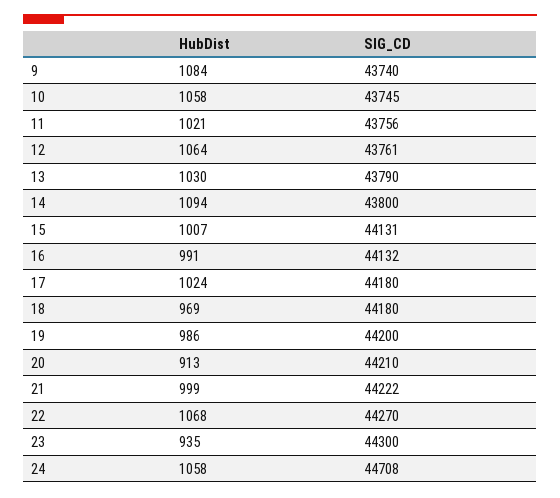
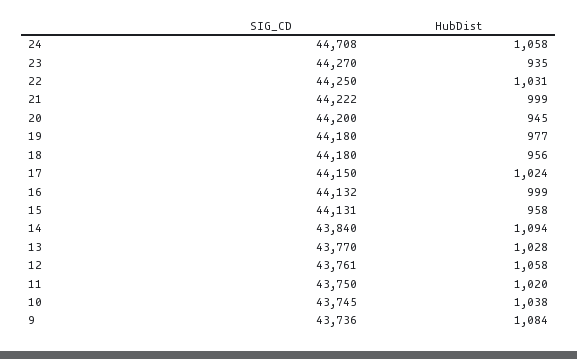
SIG_CD, 9: 43740 -> 43736
HubDist, 10: 1058 -> 1038
HubDist, 11: 1021 -> 1020
SIG_CD, 11: 43756 -> 43750
HubDist, 12: 1064 -> 1058
HubDist, 13: 1030 -> 1028
SIG_CD, 13: 43790 -> 43770
SIG_CD, 14: 43800 -> 43840
HubDist, 15: 1007 -> 958
HubDist, 16: 991 -> 999
SIG_CD, 17: 44180 -> 44150
HubDist, 18: 969 -> 956
HubDist, 19: 986 -> 977
SIG_CD, 19: 44200 -> 44180
HubDist, 20: 913 -> 945
SIG_CD, 20: 44210 -> 44200
HubDist, 22: 1068 -> 1031
SIG_CD, 22: 44270 -> 44250
SIG_CD, 23: 44300 -> 44270

